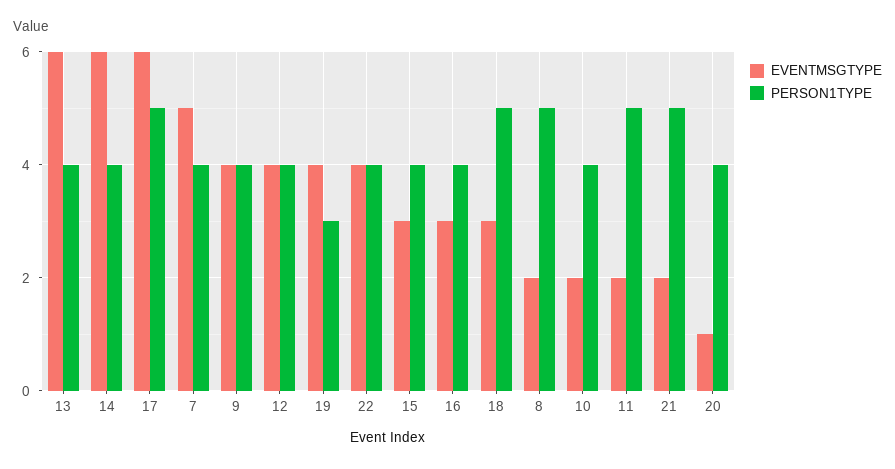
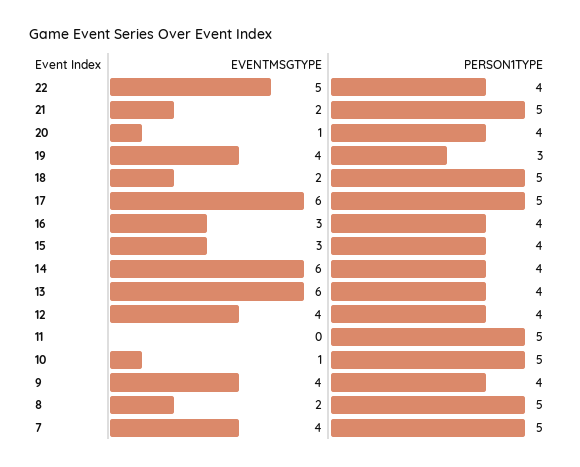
EVENTMSGTYPE, 7: 5 -> 4
PERSON1TYPE, 7: 4 -> 5
EVENTMSGTYPE, 22: 4 -> 5
EVENTMSGTYPE, 18: 3 -> 2
EVENTMSGTYPE, 10: 2 -> 1
PERSON1TYPE, 10: 4 -> 5
EVENTMSGTYPE, 11: 2 -> 0

